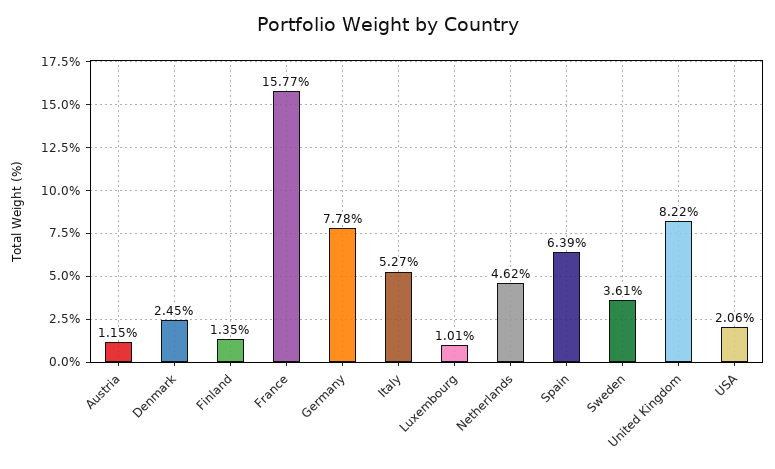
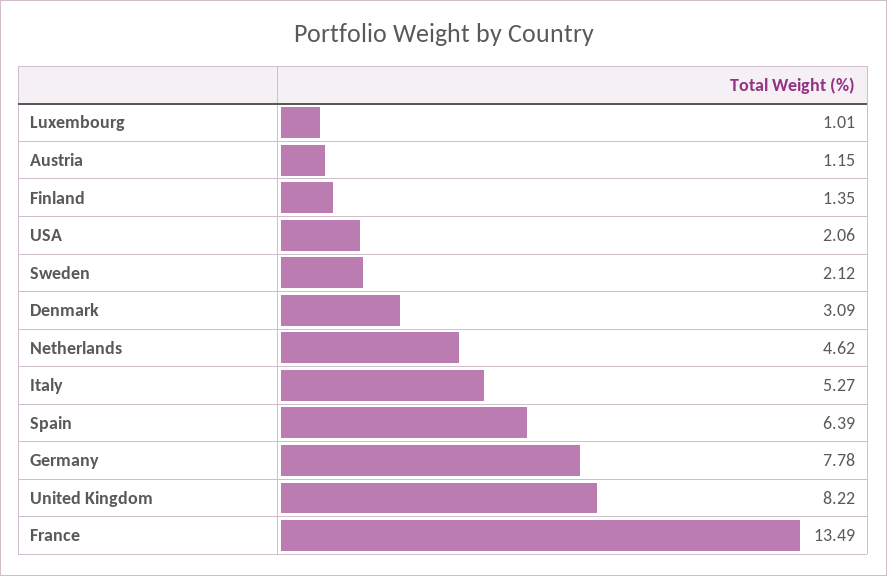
Denmark: 2.45 -> 3.09
France: 15.77 -> 13.49
Sweden: 3.61 -> 2.12

